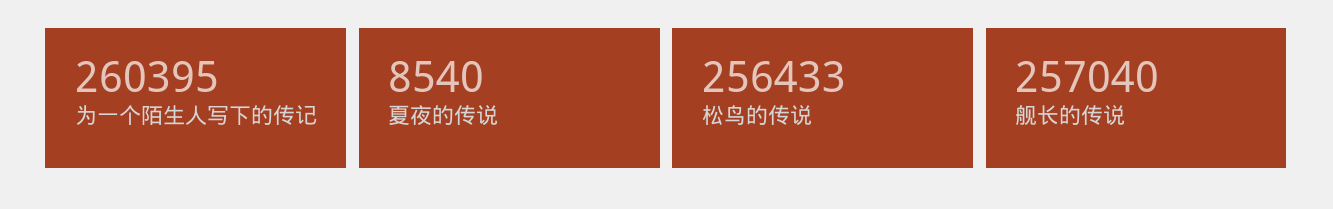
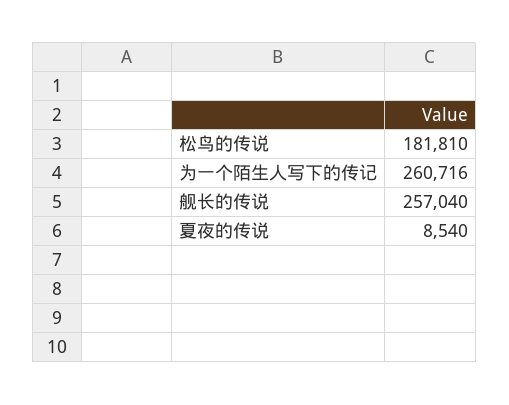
为一个陌生人写下的传记: 260395 -> 260716
松鸟的传说: 256433 -> 181810

